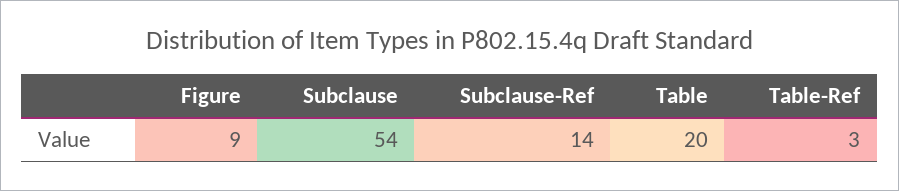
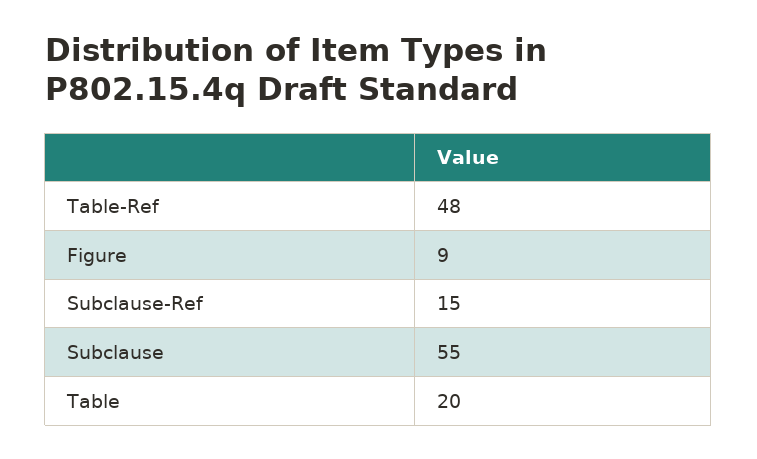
Subclause: 54 -> 55
Subclause-Ref: 14 -> 15
Table-Ref: 3 -> 48

